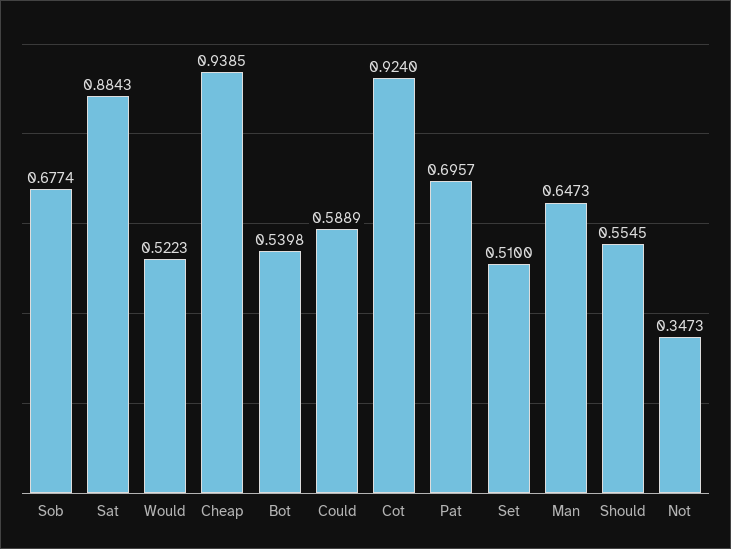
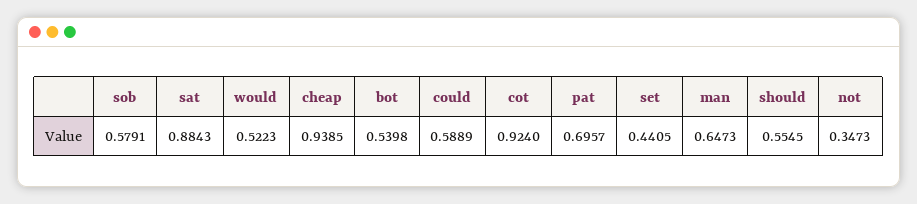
Sob: 0.6774 -> 0.5791
Set: 0.51 -> 0.4405

